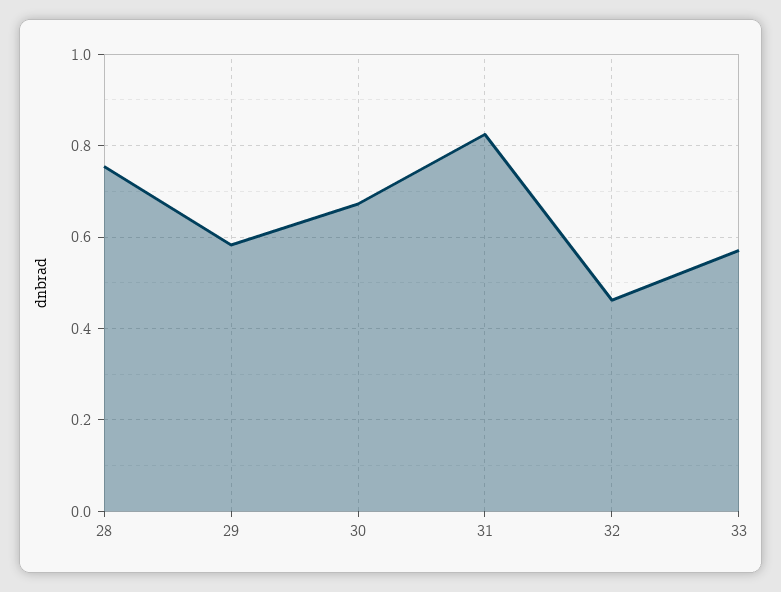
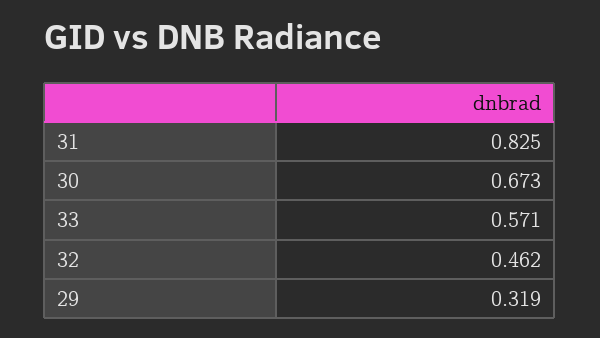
28: 0.76 -> none
29: 0.58 -> 0.319

